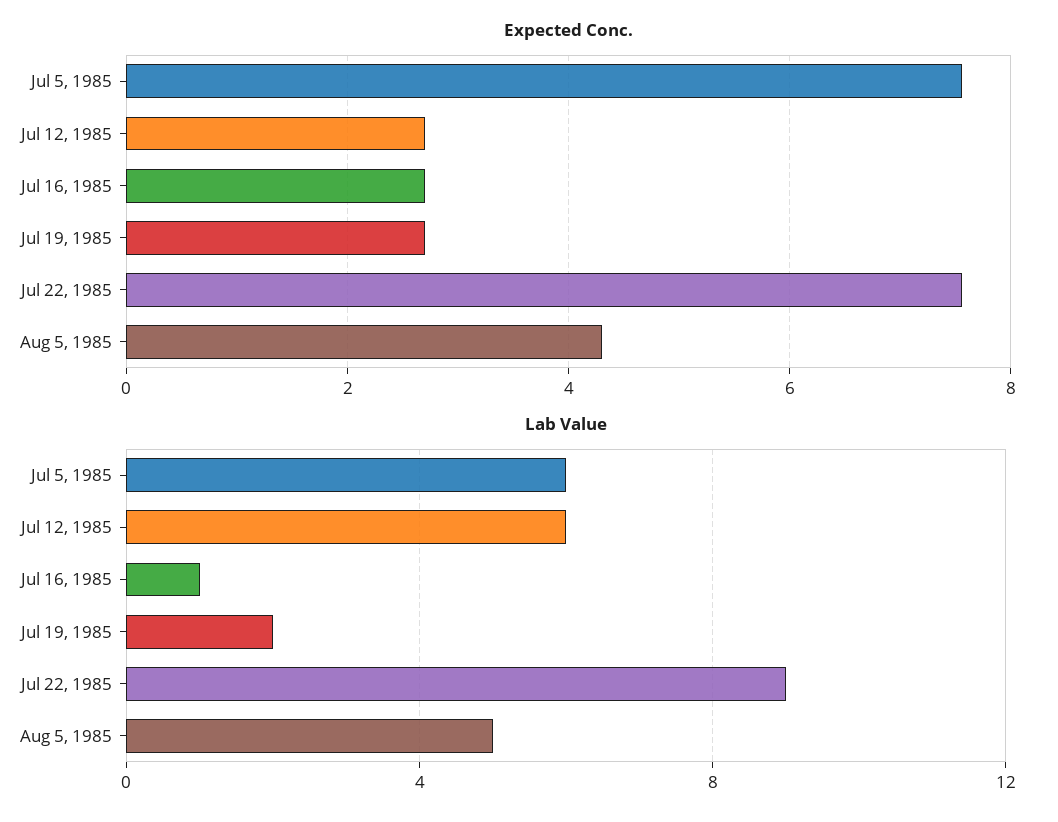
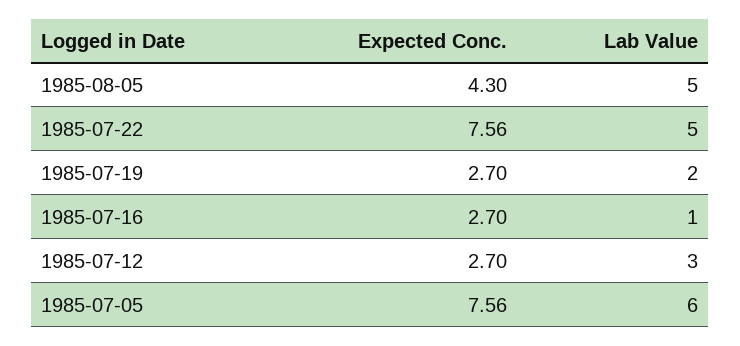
Lab Value, Jul 12, 1985: 6 -> 3
Lab Value, Jul 22, 1985: 9 -> 5

